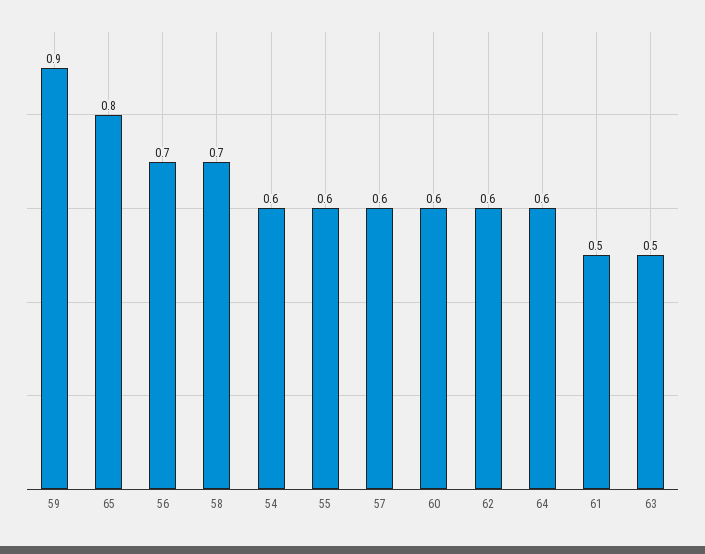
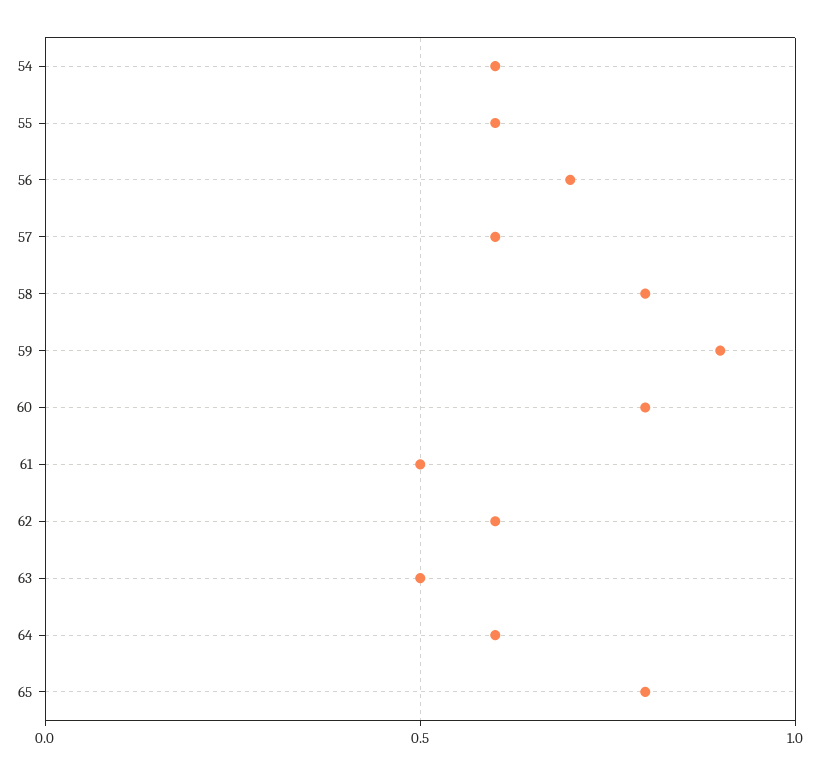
58: 0.7 -> 0.8
60: 0.6 -> 0.8

